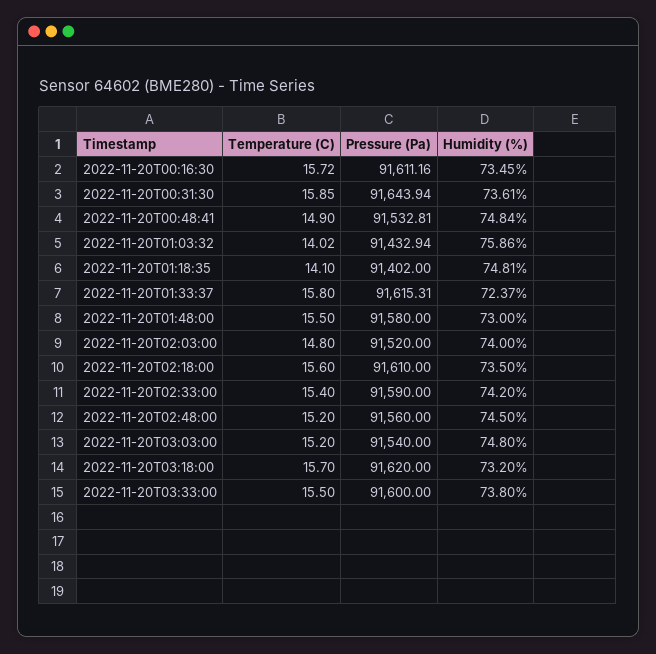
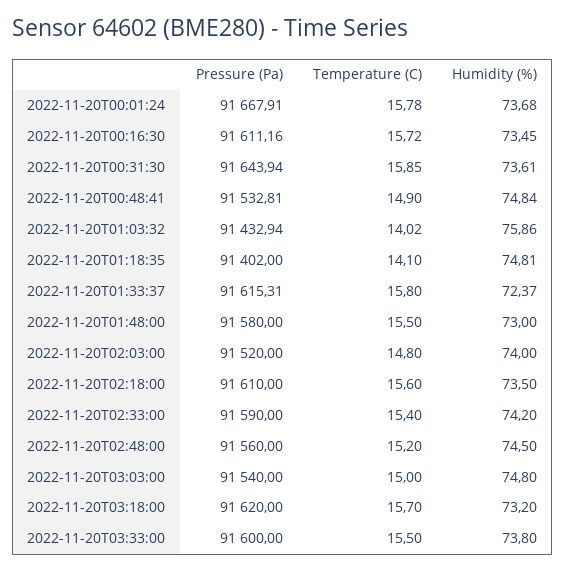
Temperature (C), 2022-11-20T03:03:00: 15.2 -> 15
Pressure (Pa), 2022-11-20T00:01:24: none -> 91667.91
Temperature (C), 2022-11-20T00:01:24: none -> 15.78
Humidity (%), 2022-11-20T00:01:24: none -> 73.68

